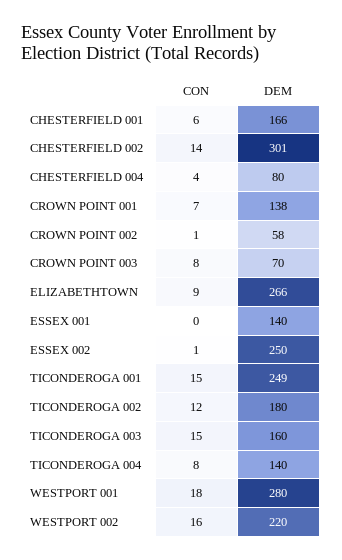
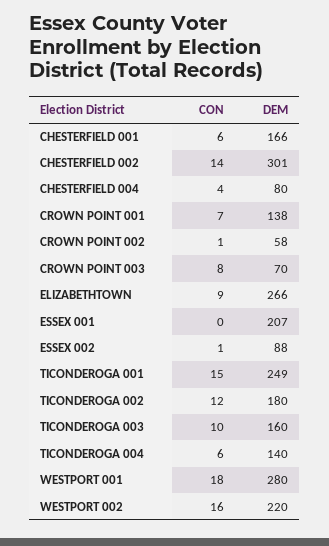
DEM, ESSEX 001: 140 -> 207
DEM, ESSEX 002: 250 -> 88
CON, TICONDEROGA 003: 15 -> 10
CON, TICONDEROGA 004: 8 -> 6

